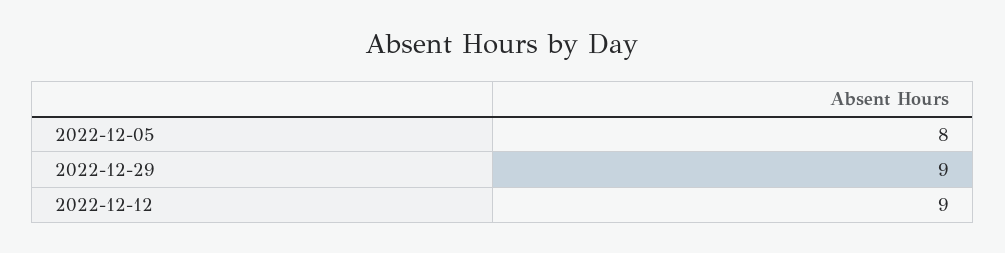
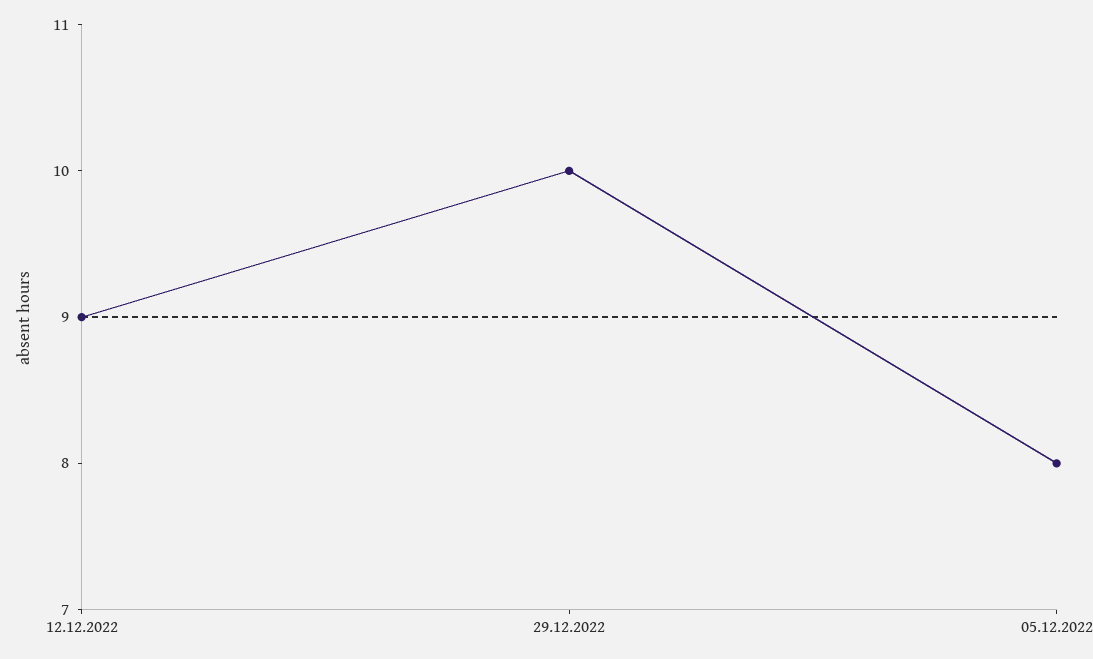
2022-12-29: 9 -> 10

